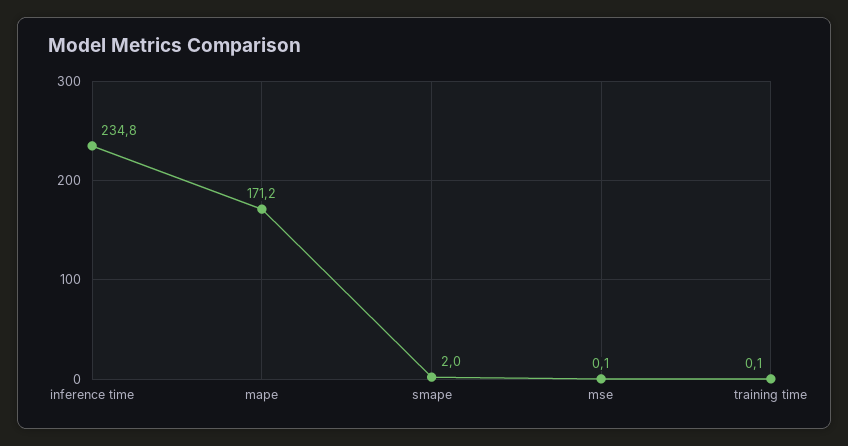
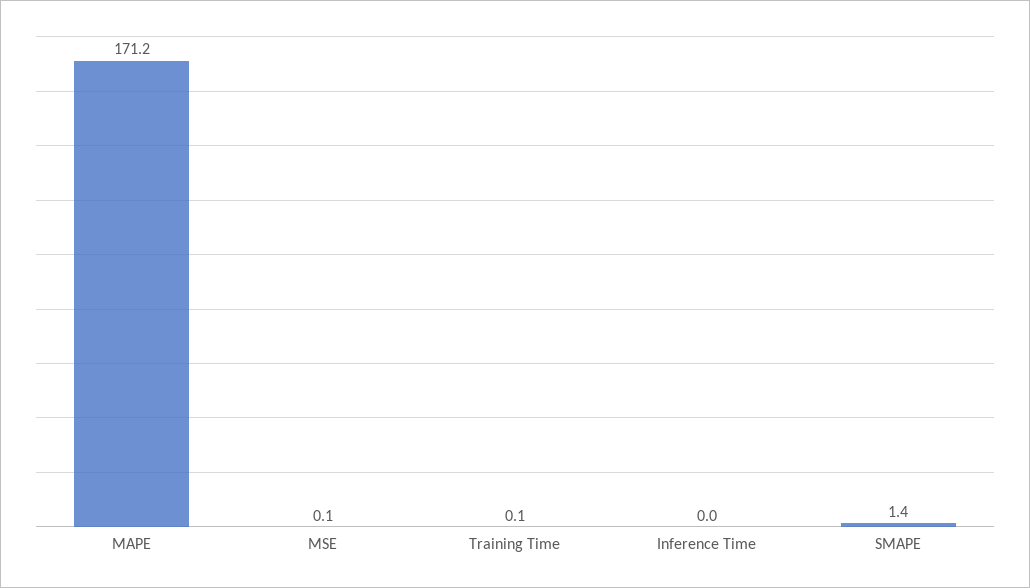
inference time: 234.8 -> 0
smape: 2 -> 1.4

